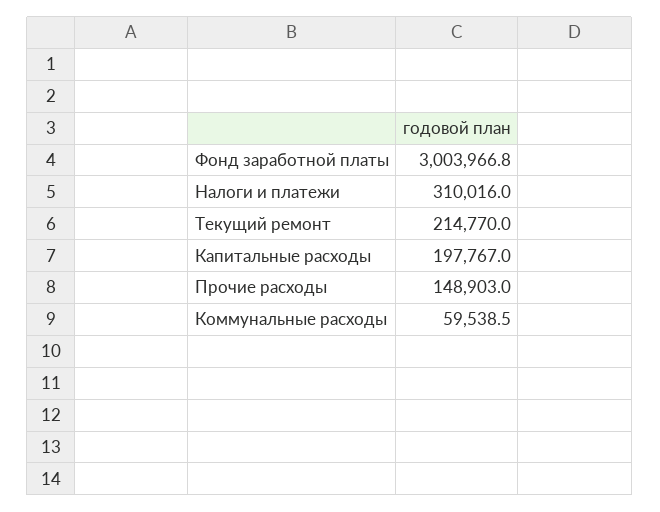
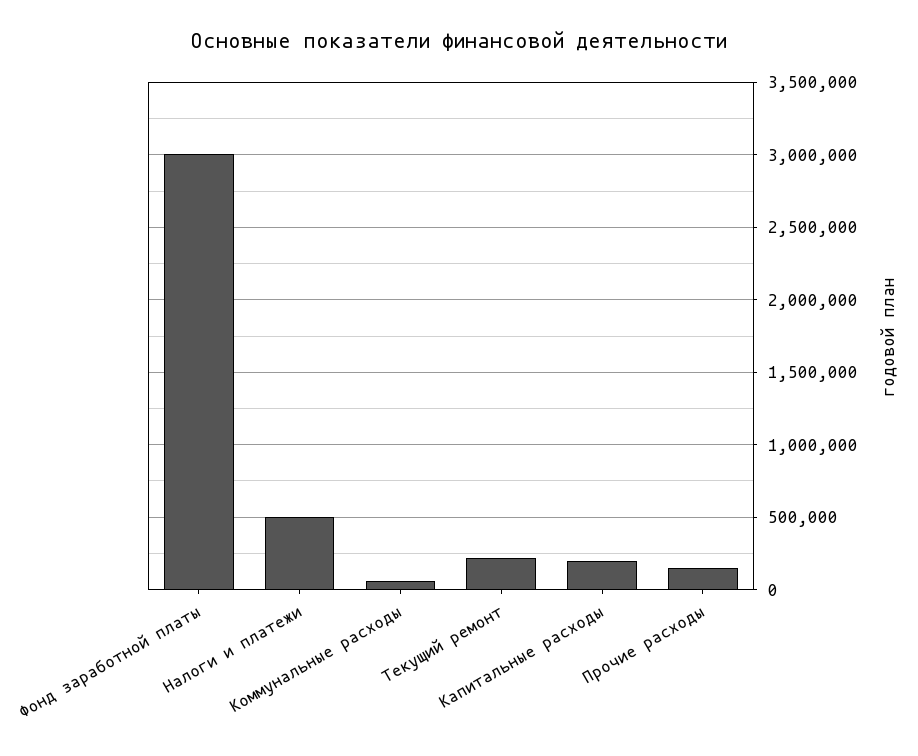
Налоги и платежи: 310016 -> 500000

